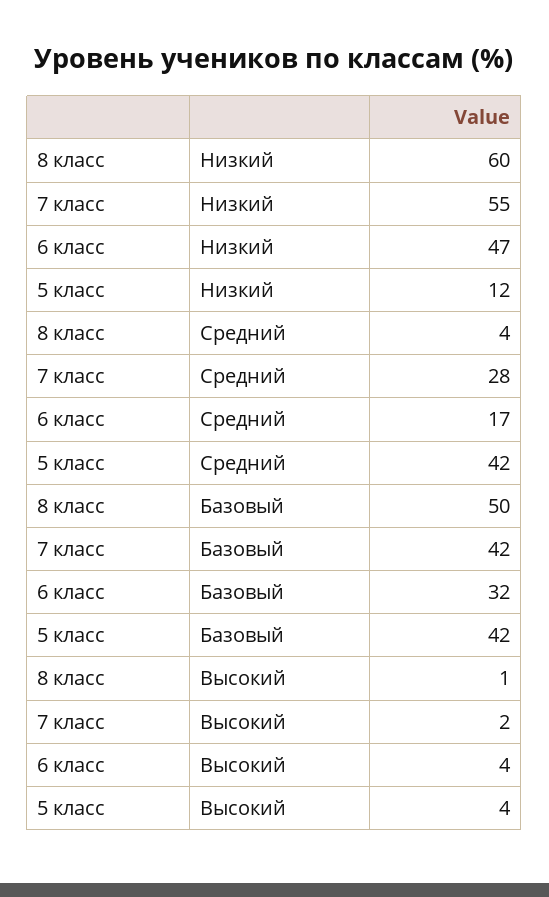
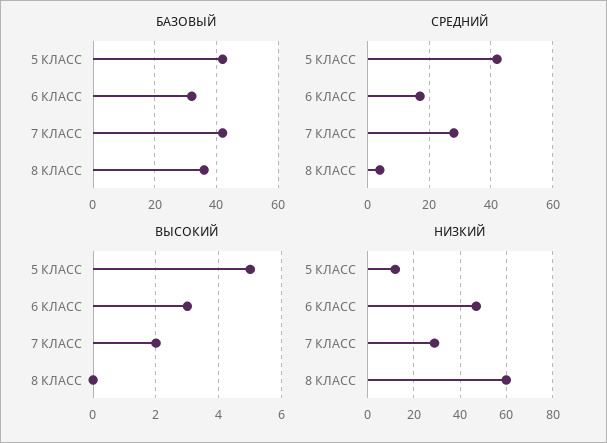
Низкий, 7 класс: 55 -> 30
Базовый, 8 класс: 50 -> 35
Высокий, 8 класс: 1 -> 0
Высокий, 6 класс: 4 -> 3
Высокий, 5 класс: 4 -> 5

